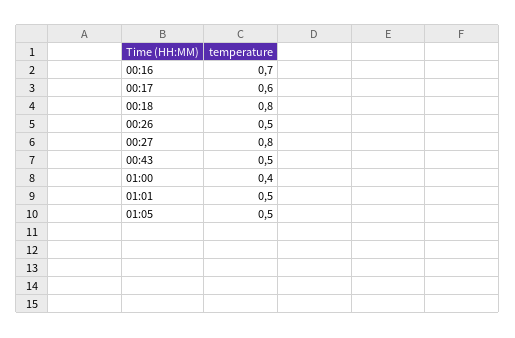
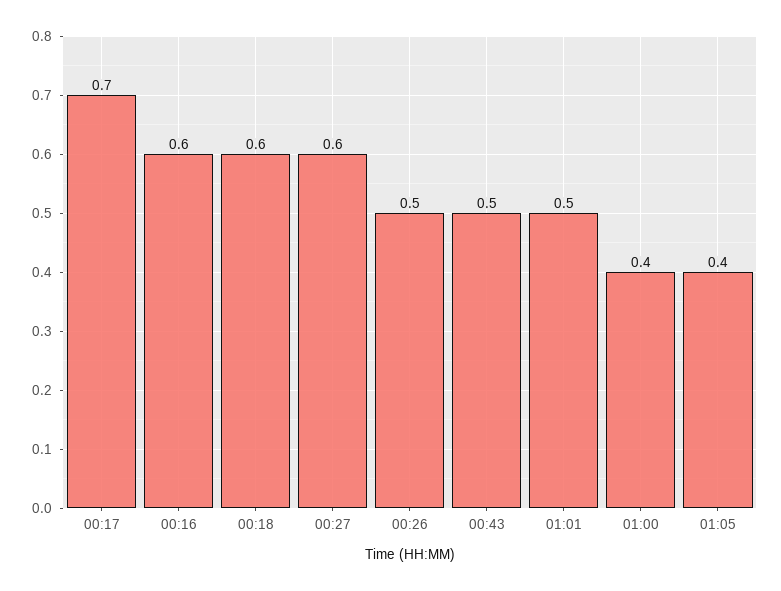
00:16: 0.7 -> 0.6
00:17: 0.6 -> 0.7
00:18: 0.8 -> 0.6
00:27: 0.8 -> 0.6
01:05: 0.5 -> 0.4

